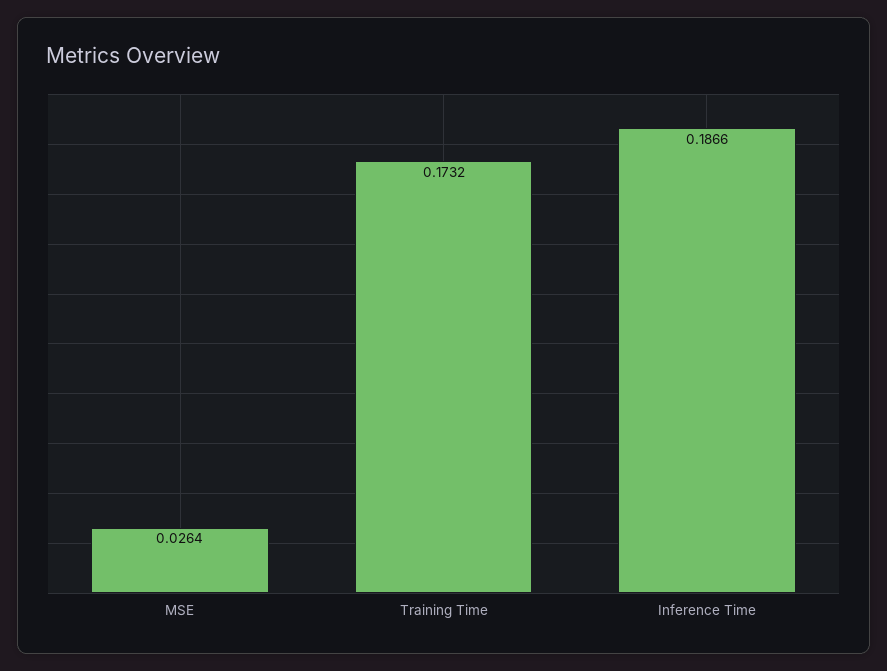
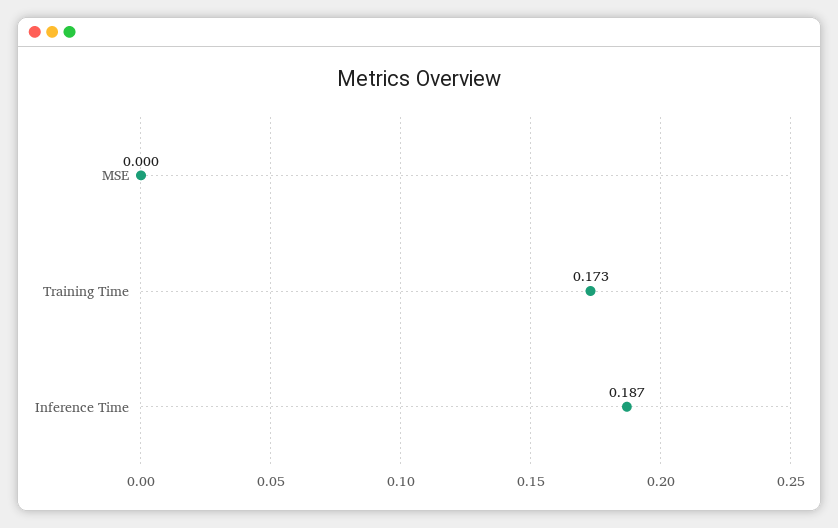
MSE: 0.0264 -> 0

